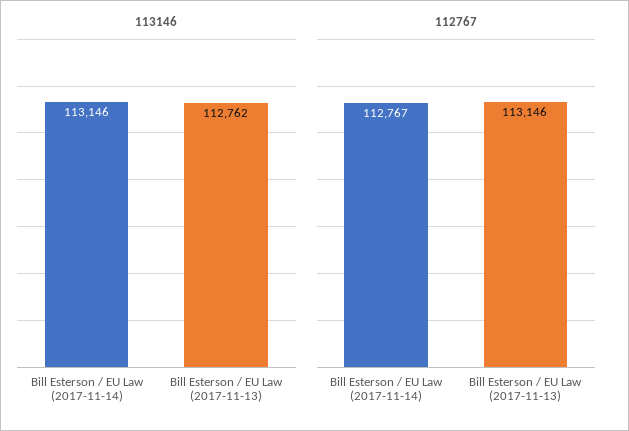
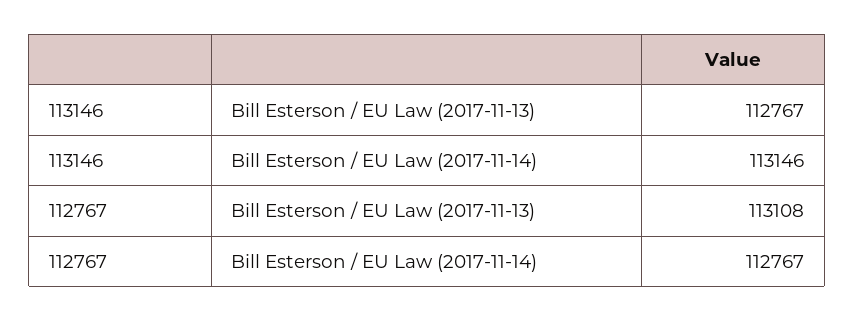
113146, Bill Esterson / EU Law (2017-11-13): 112762 -> 112767
112767, Bill Esterson / EU Law (2017-11-13): 113146 -> 113108

